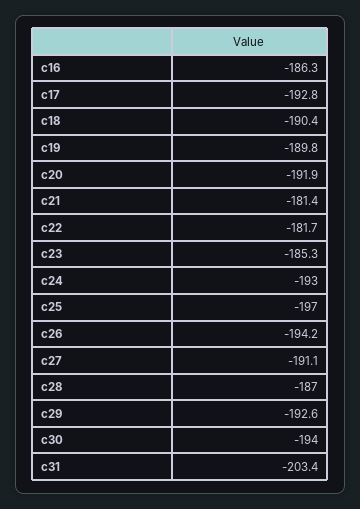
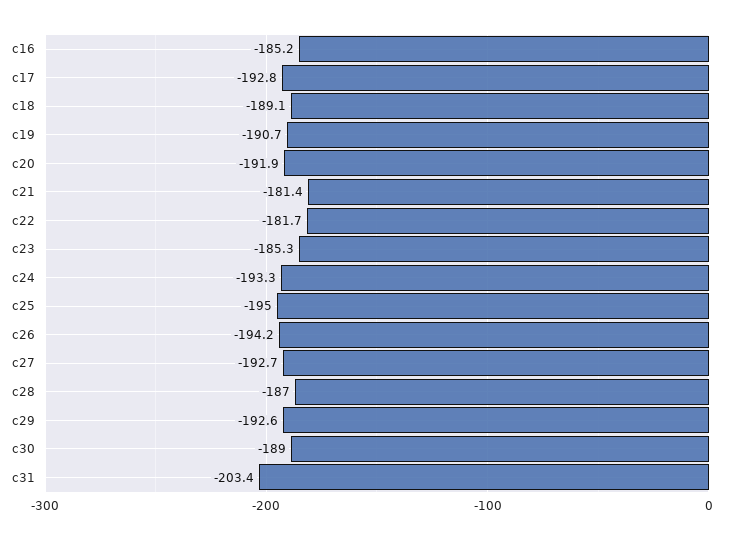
c16: -186.3 -> -185.2
c18: -190.4 -> -189.1
c19: -189.8 -> -190.7
c24: -193 -> -193.3
c25: -197 -> -195
c27: -191.1 -> -192.7
c30: -194 -> -189

